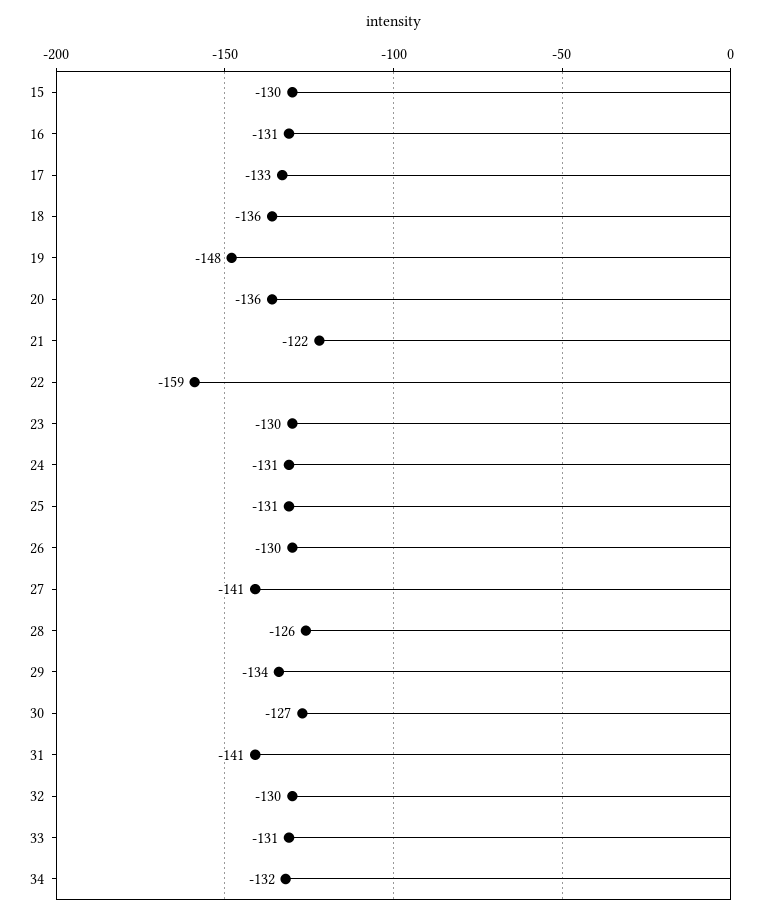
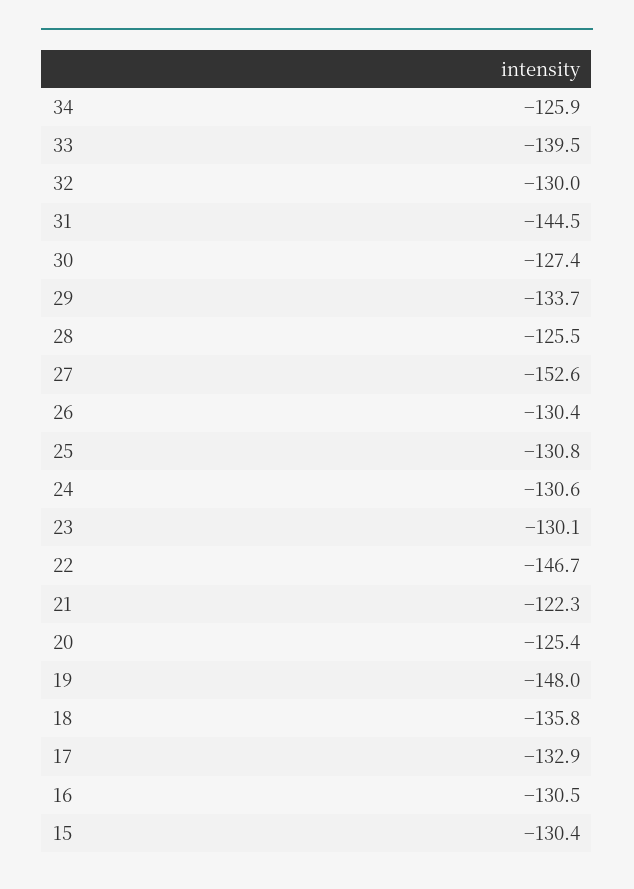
20: -136 -> -125.4
22: -159 -> -146.7
27: -141 -> -152.6
31: -141 -> -144.5
33: -131 -> -139.5
34: -132 -> -125.9

